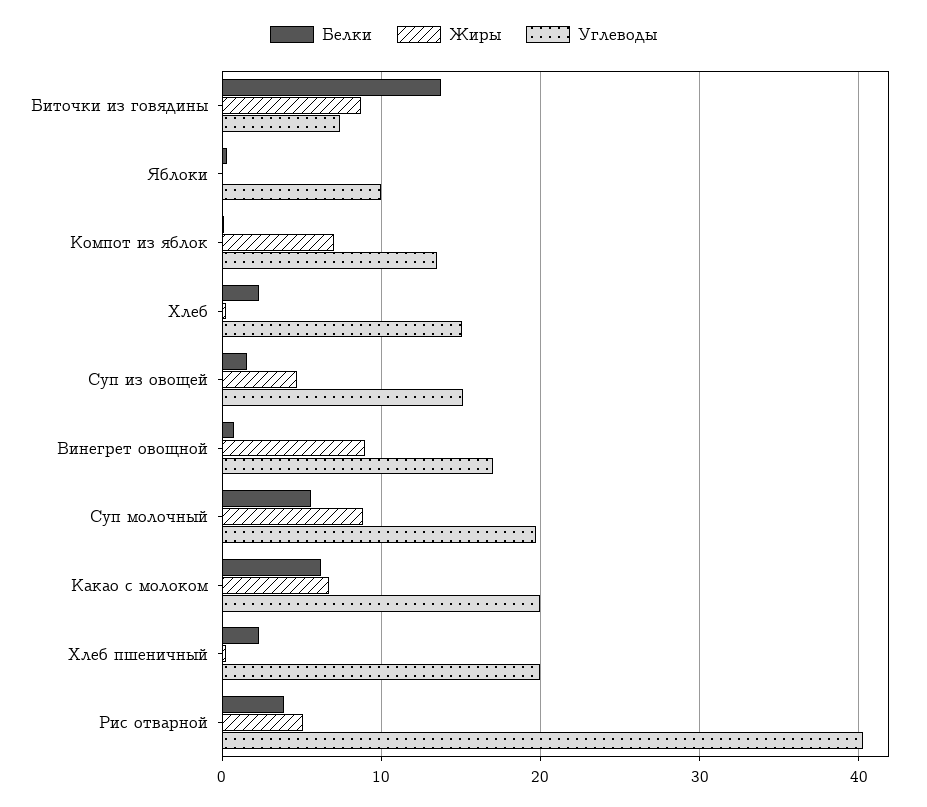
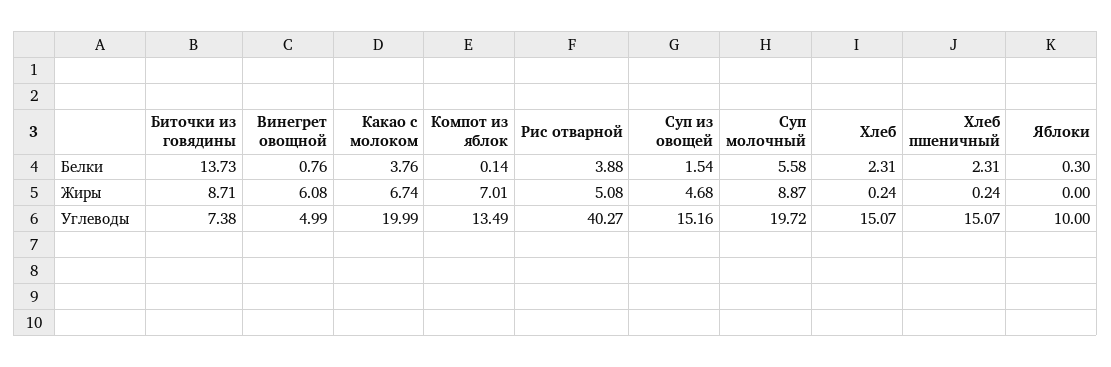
Жиры, Винегрет овощной: 9 -> 6.08
Углеводы, Винегрет овощной: 17 -> 4.99
Белки, Какао с молоком: 6 -> 3.76
Углеводы, Хлеб пшеничный: 20 -> 15.07

